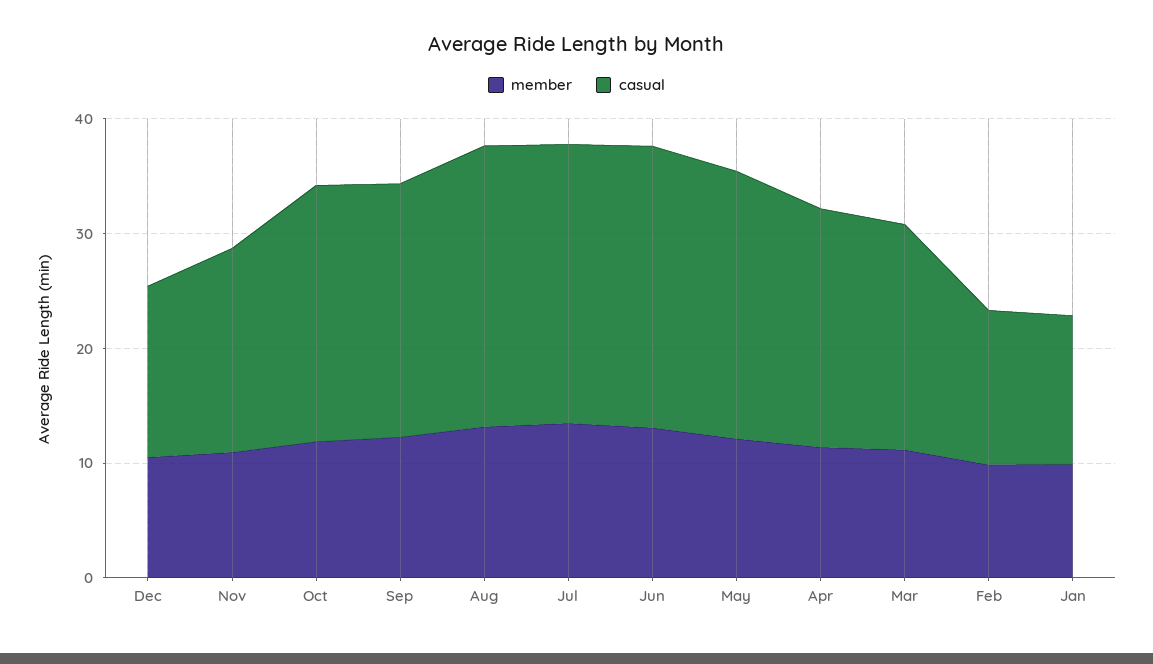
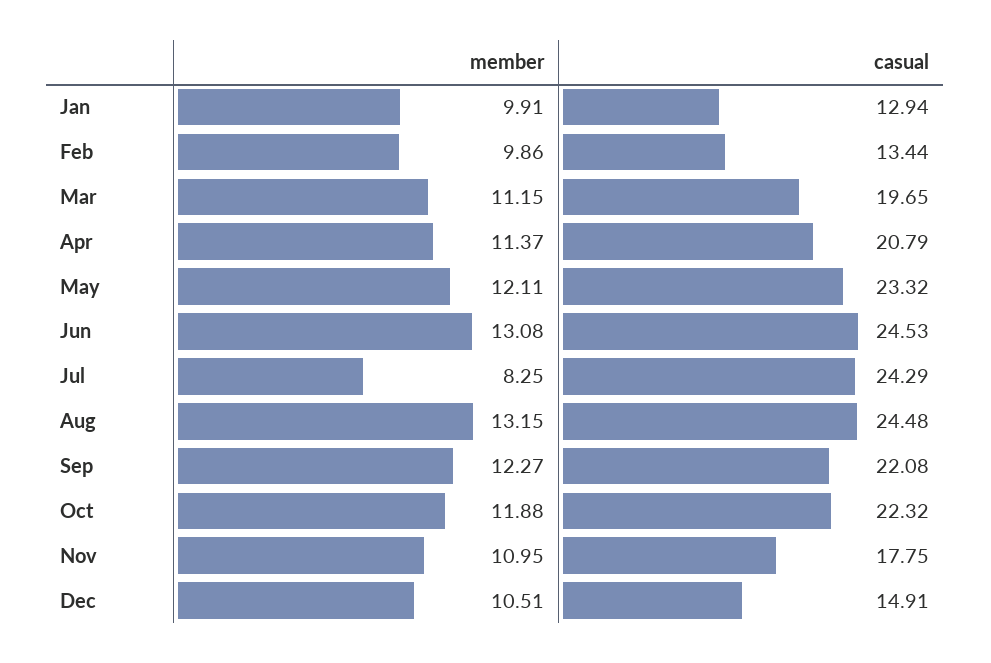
member, Jul: 14 -> 8.25

